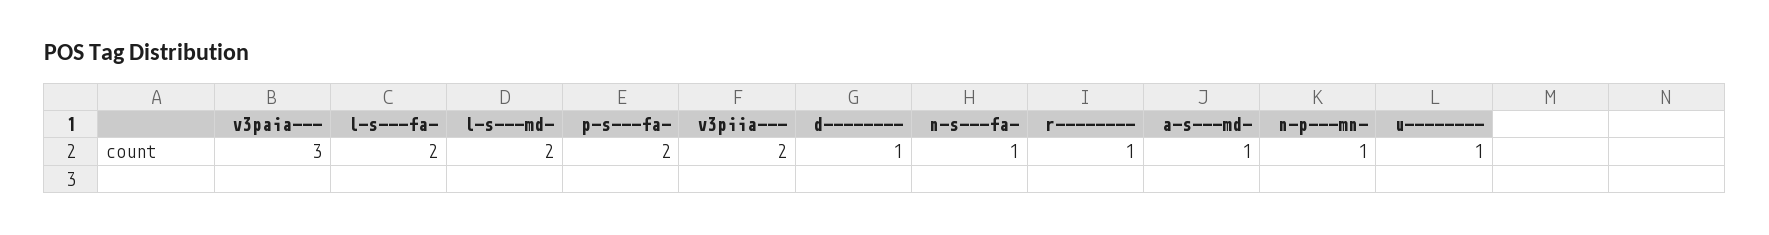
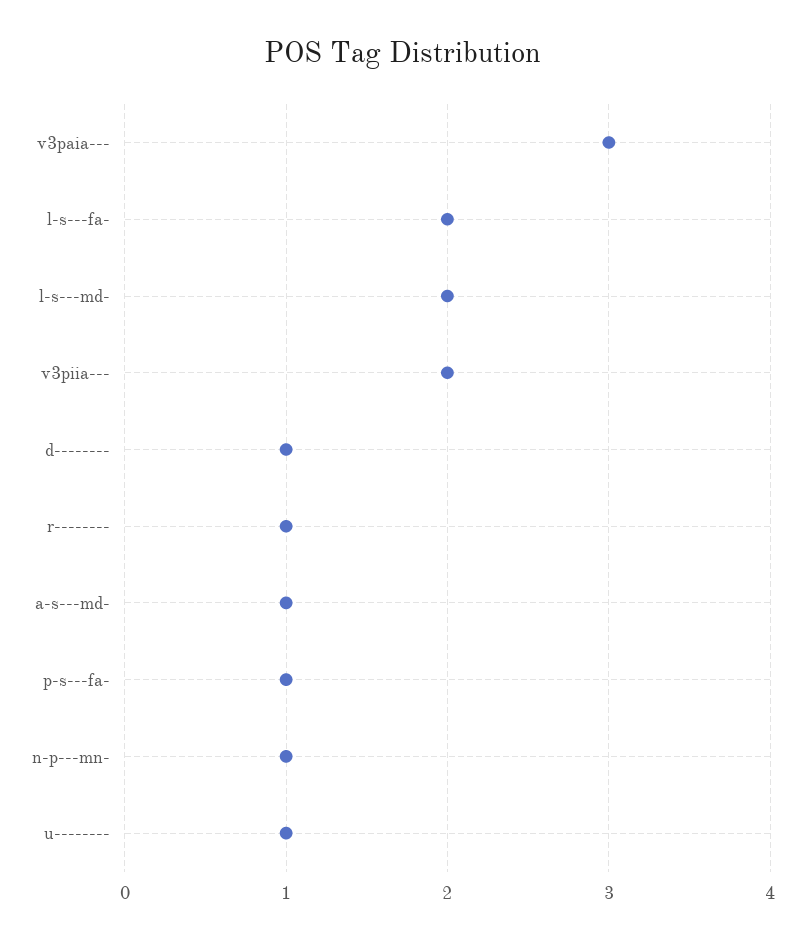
p-s---fa-: 2 -> 1
n-s---fa-: 1 -> none

